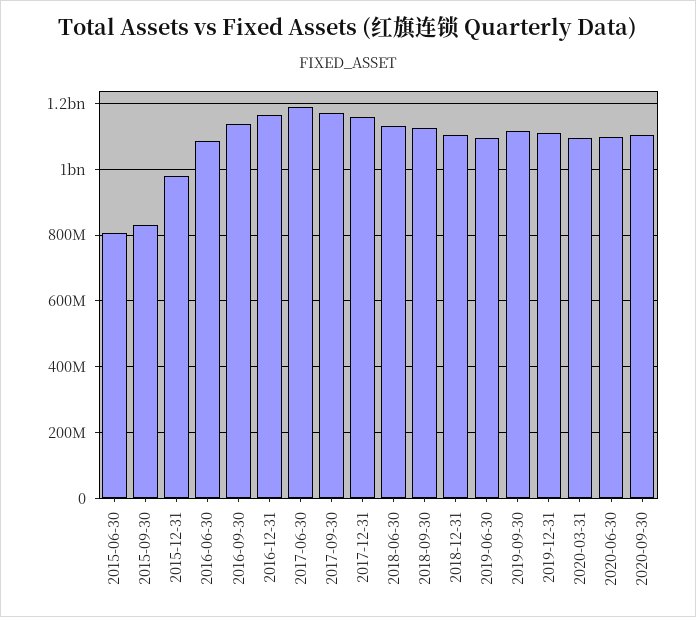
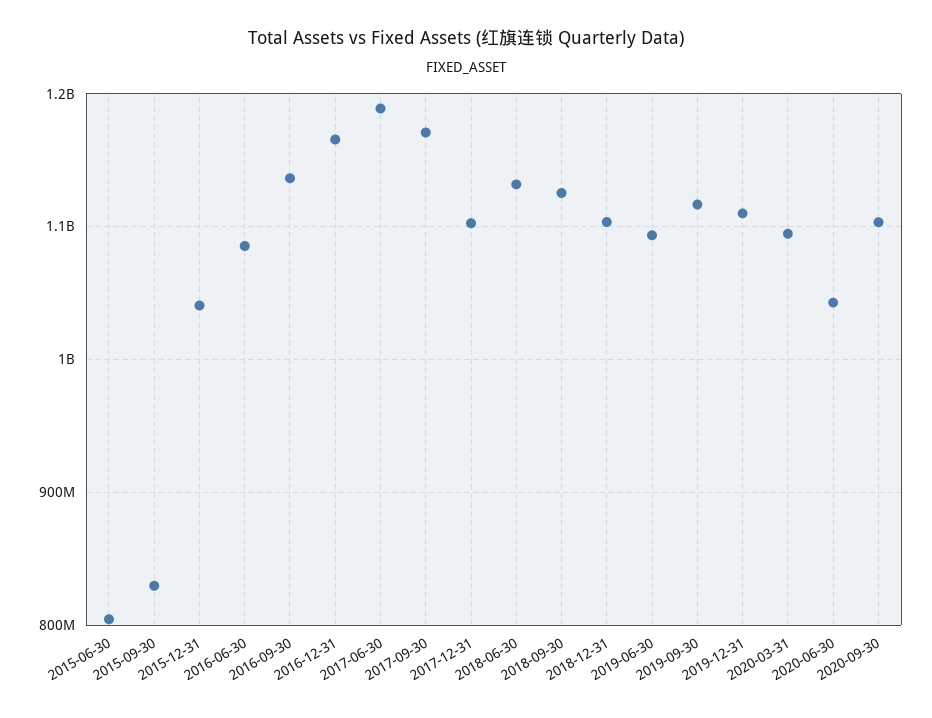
2015-12-31: 980000000 -> 1040000000
2017-12-31: 1160000000 -> 1100000000
2020-06-30: 1100000000 -> 1040000000

